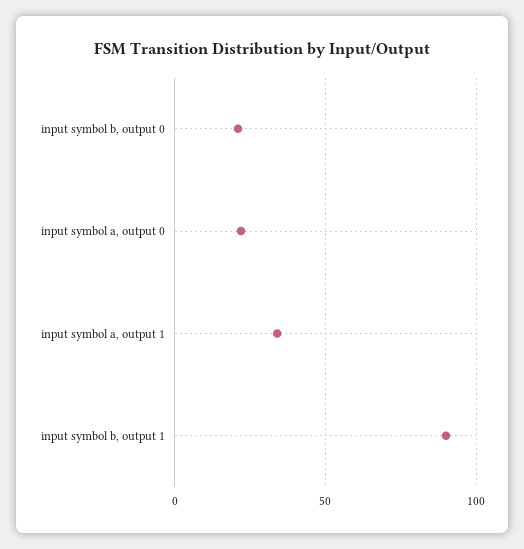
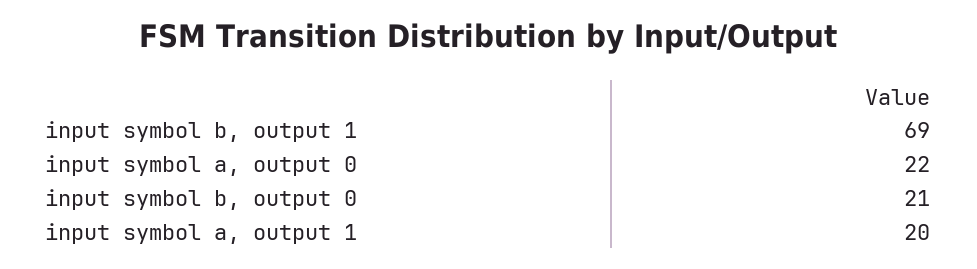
input symbol a, output 1: 35 -> 20
input symbol b, output 1: 90 -> 69

